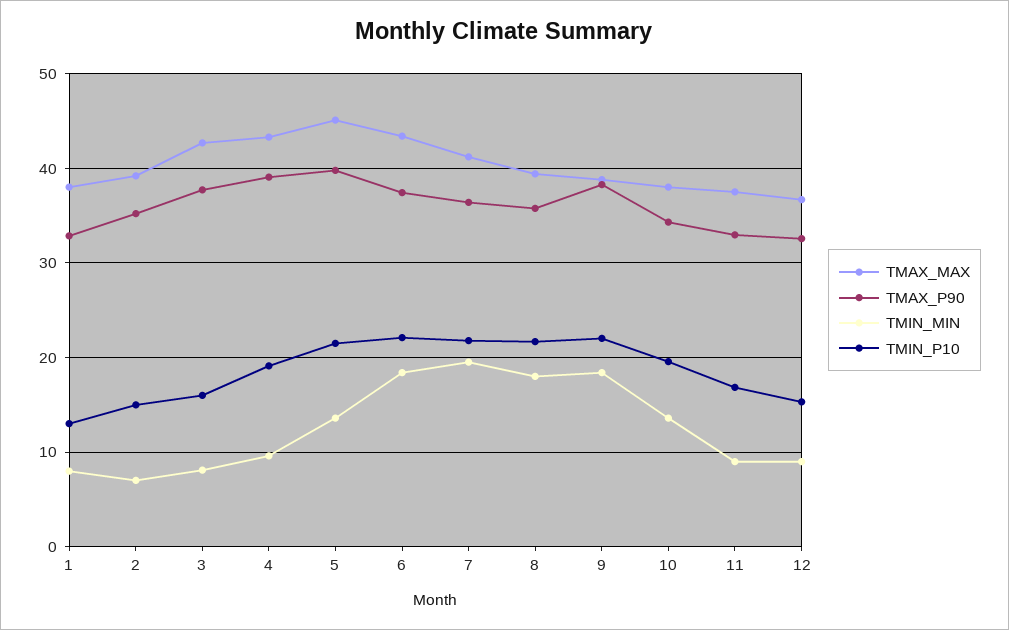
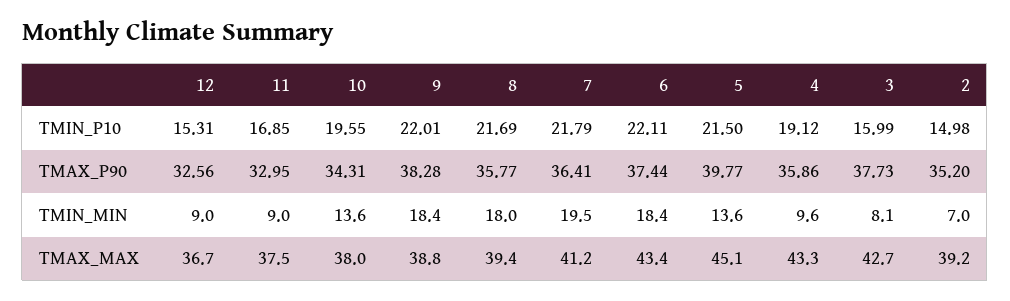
TMAX_MAX, 1: 38 -> none
TMAX_P90, 1: 33 -> none
TMIN_MIN, 1: 8 -> none
TMIN_P10, 1: 13 -> none
TMAX_P90, 4: 39 -> 35.86

